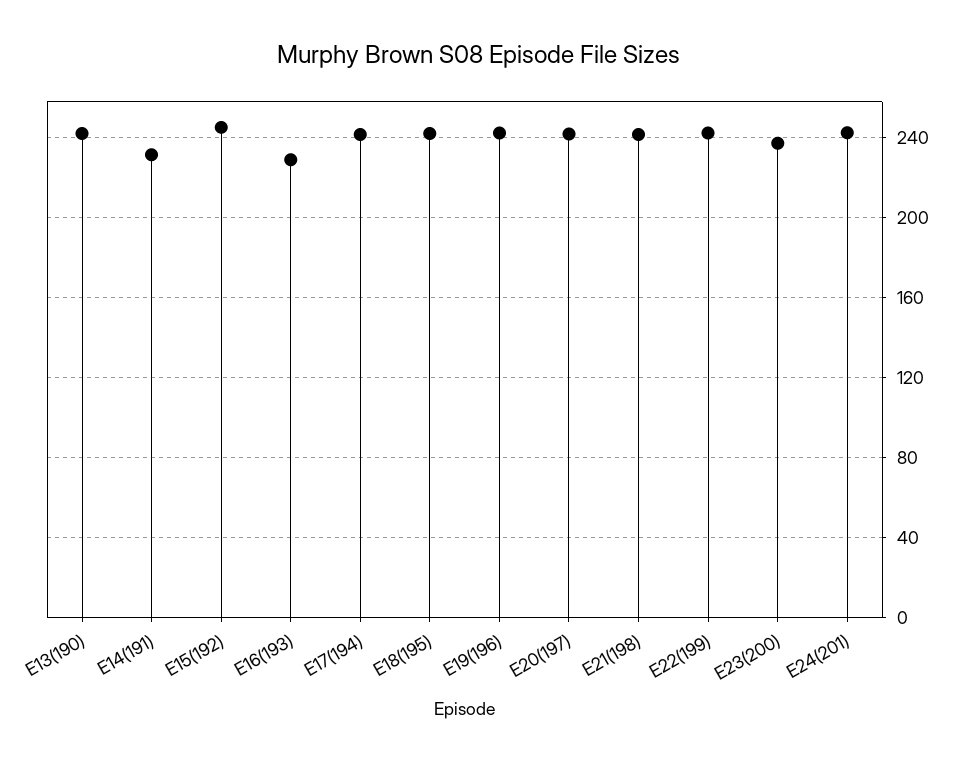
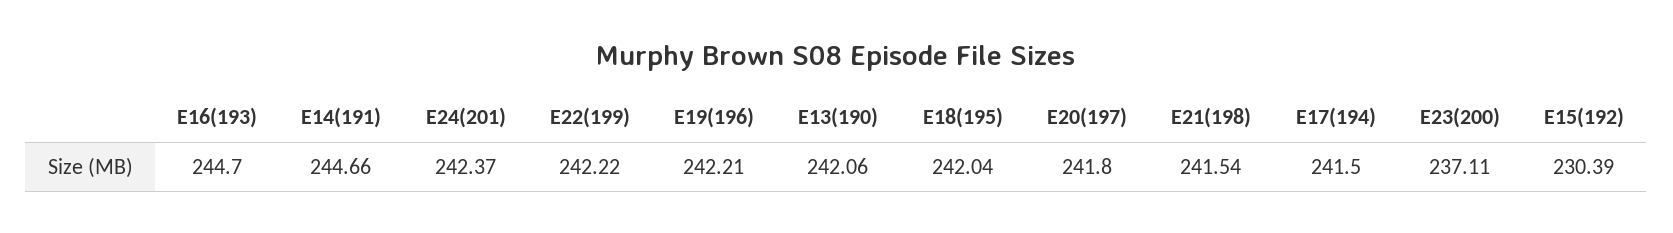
E14(191): 230 -> 244.66
E15(192): 245 -> 230.39
E16(193): 230 -> 244.7

